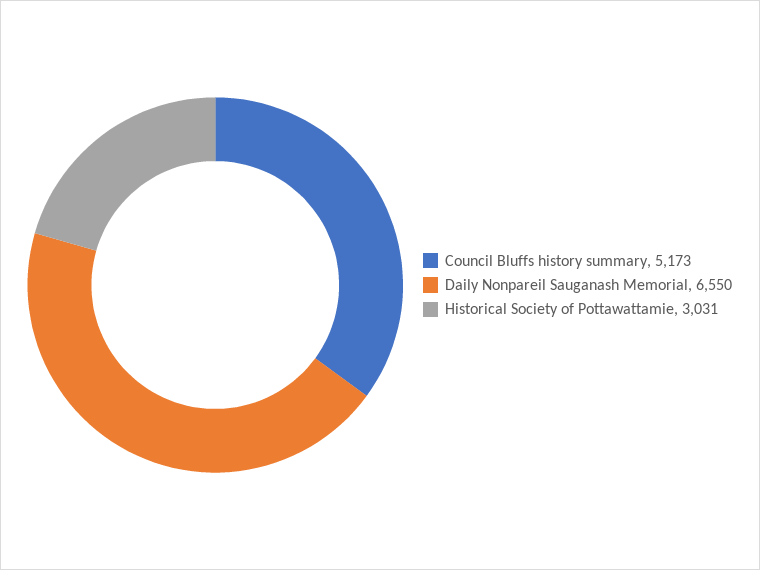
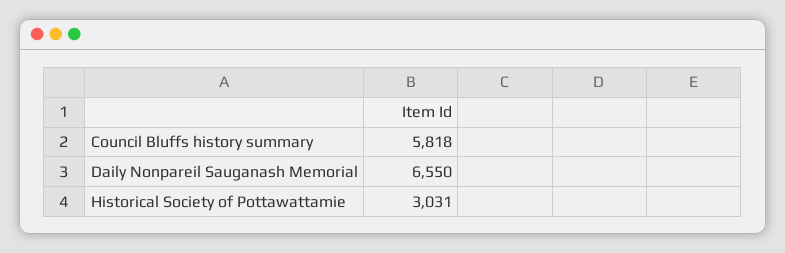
Council Bluffs history summary: 5173 -> 5818

